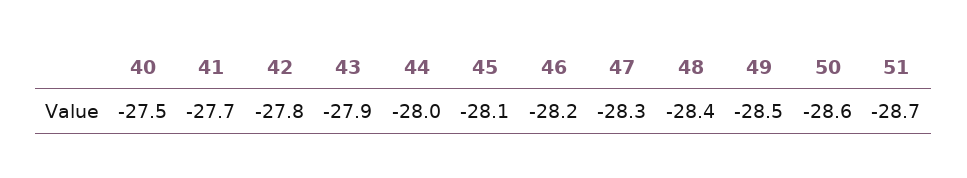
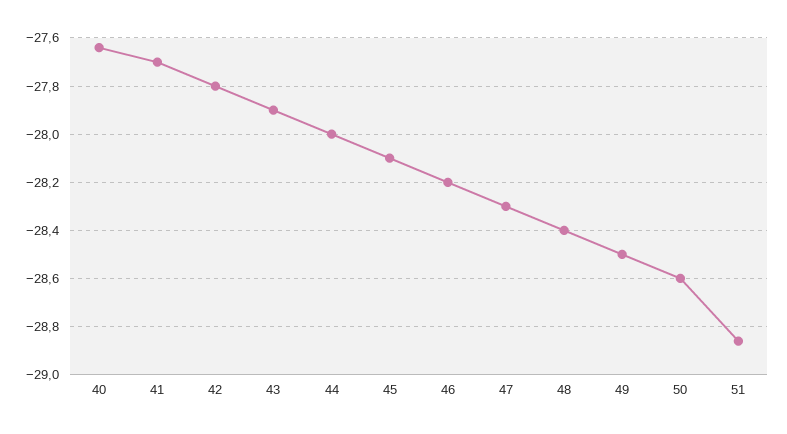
40: -27.5 -> -27.65
51: -28.7 -> -28.85

